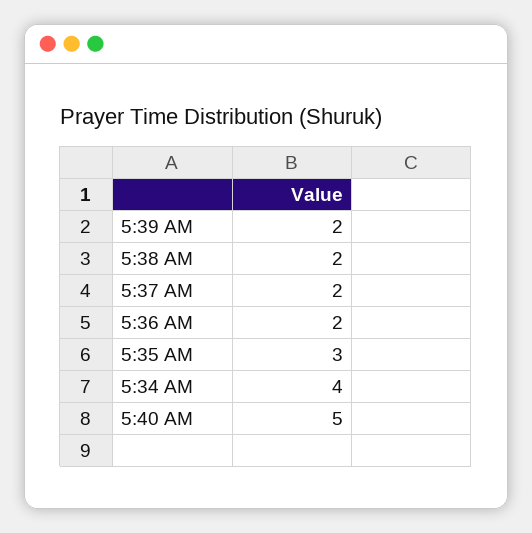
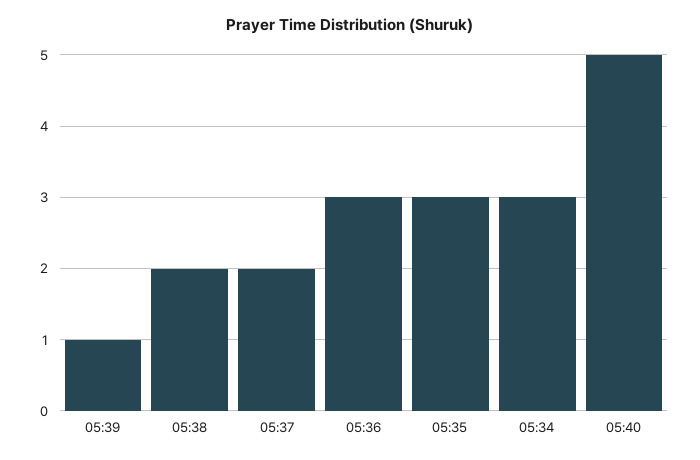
5:39 AM: 2 -> 1
5:36 AM: 2 -> 3
5:34 AM: 4 -> 3

